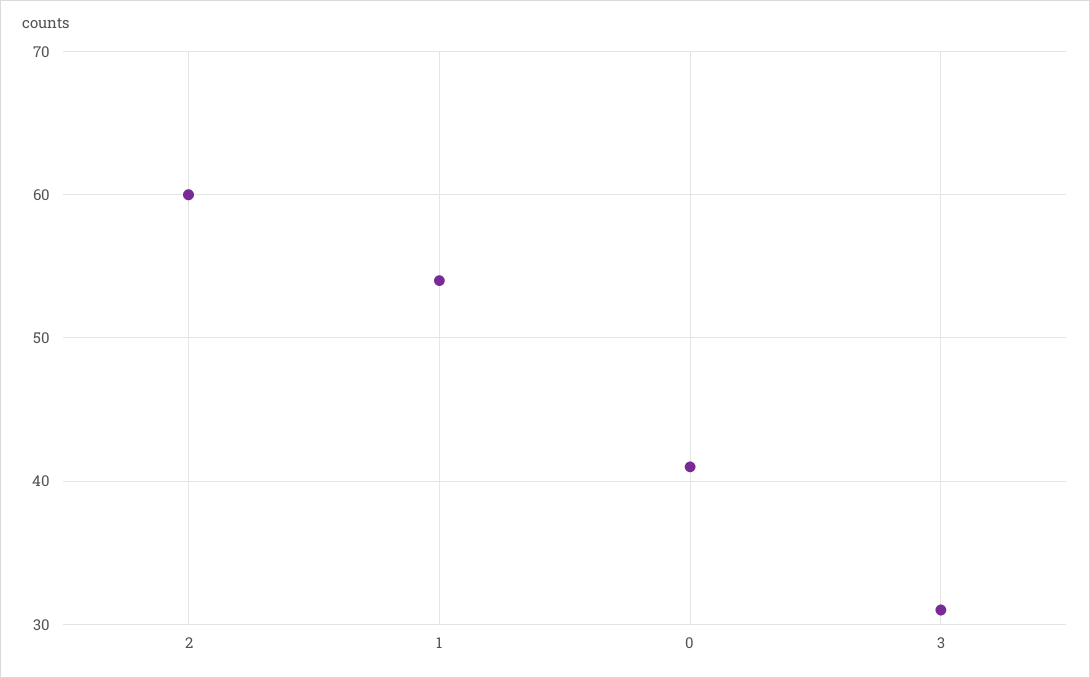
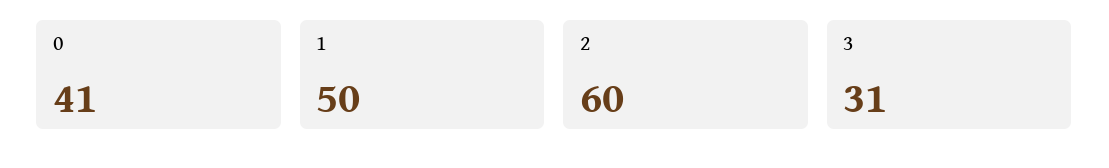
1: 54 -> 50

